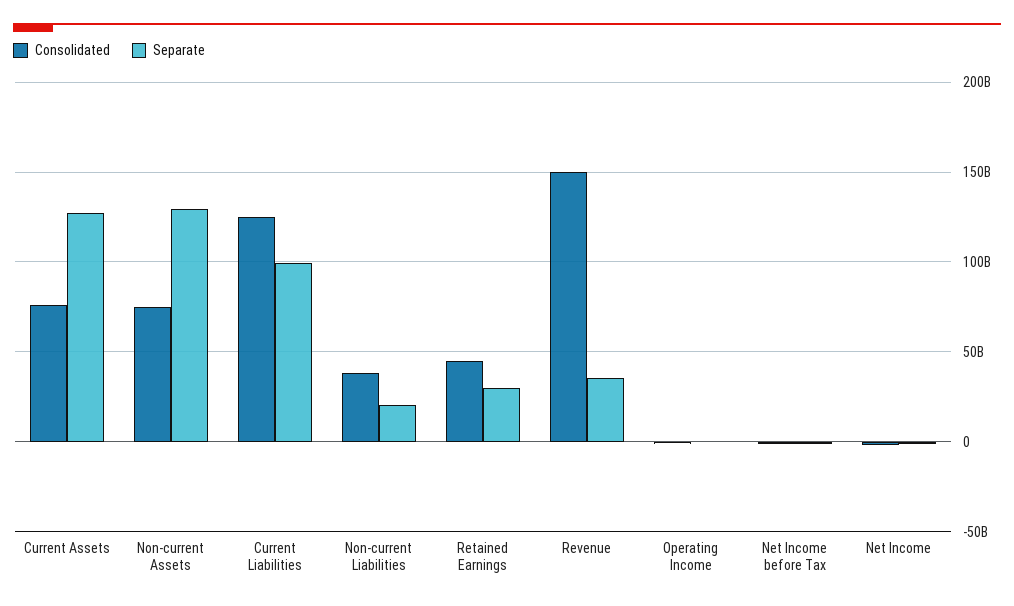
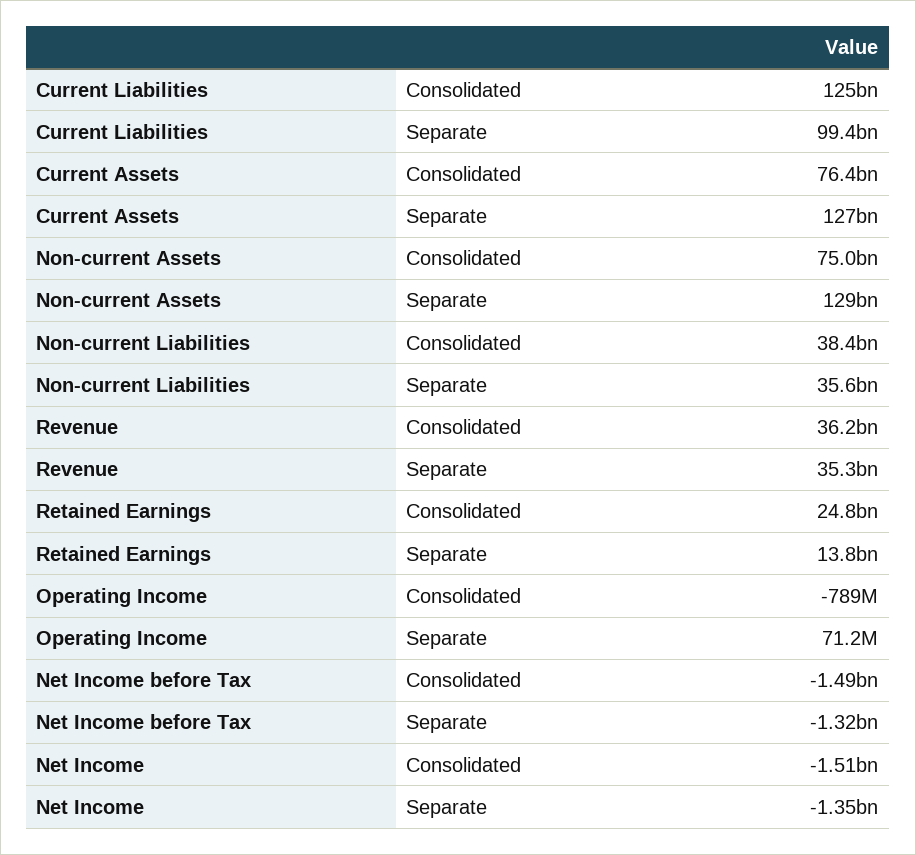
Separate, Non-current Liabilities: 20000000000 -> 35600000000
Consolidated, Retained Earnings: 45000000000 -> 24800000000
Separate, Retained Earnings: 30000000000 -> 13800000000
Consolidated, Revenue: 150000000000 -> 36200000000

